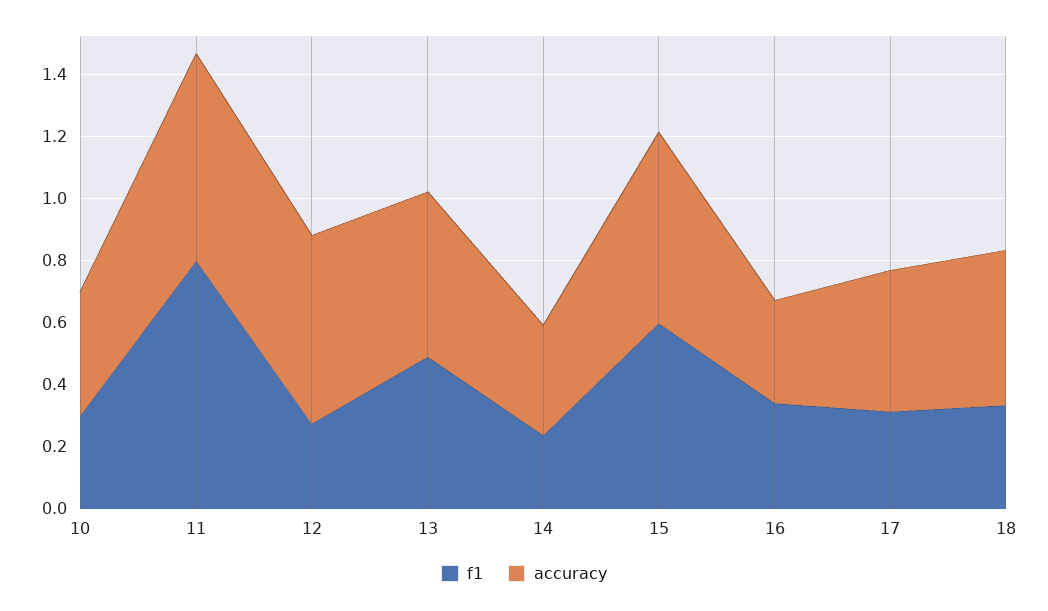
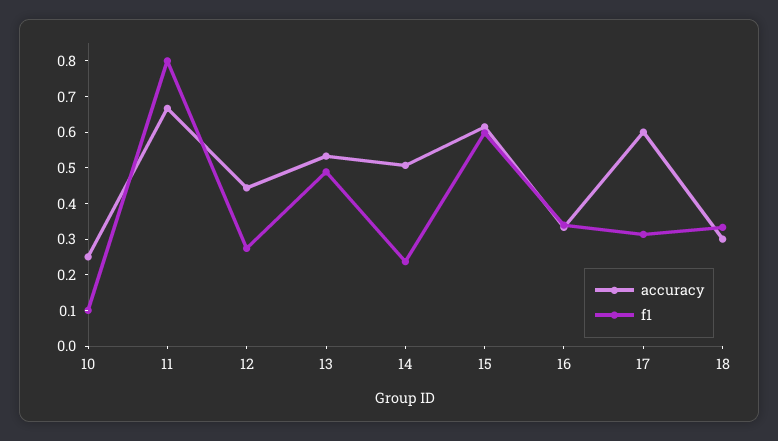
f1, 10: 0.3 -> 0.1
accuracy, 10: 0.4 -> 0.25
accuracy, 12: 0.6 -> 0.45
accuracy, 14: 0.35 -> 0.5
accuracy, 17: 0.45 -> 0.6
accuracy, 18: 0.5 -> 0.3

